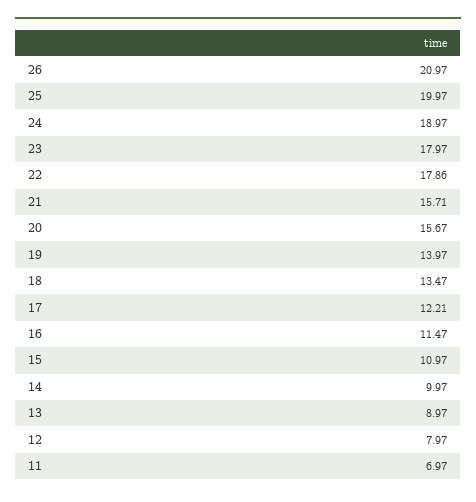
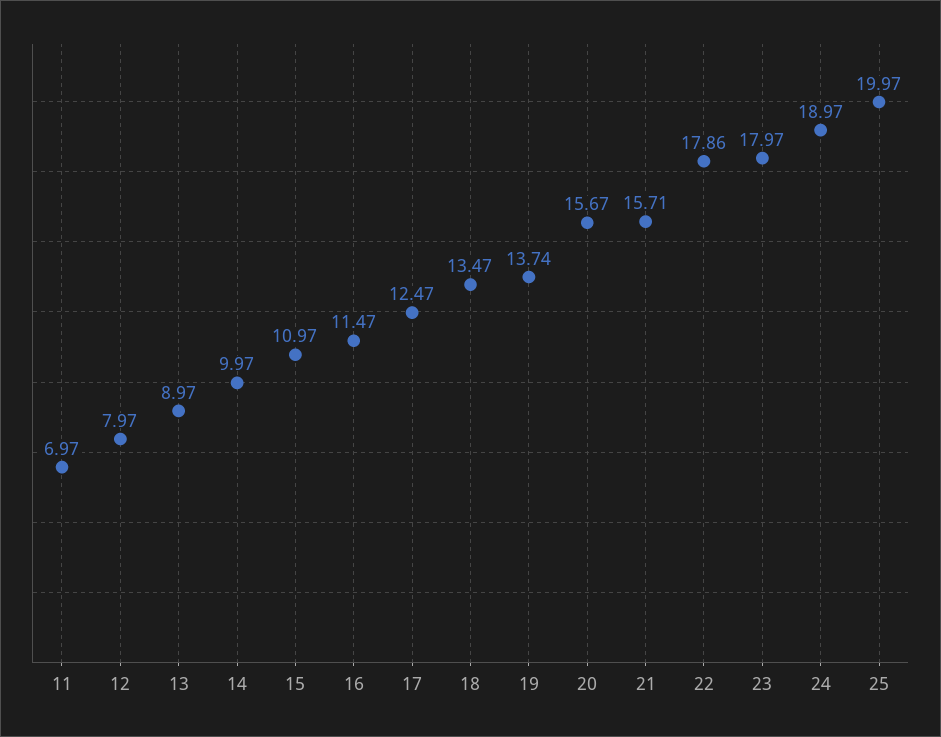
26: 20.97 -> none
19: 13.97 -> 13.74
17: 12.21 -> 12.47

